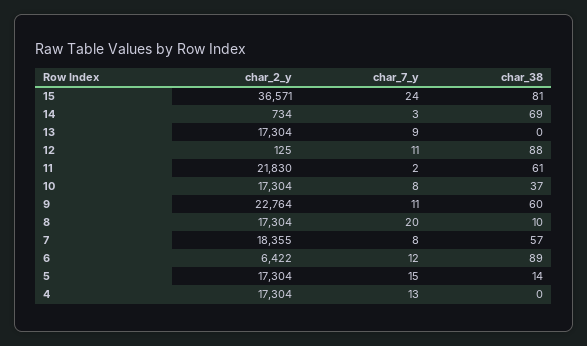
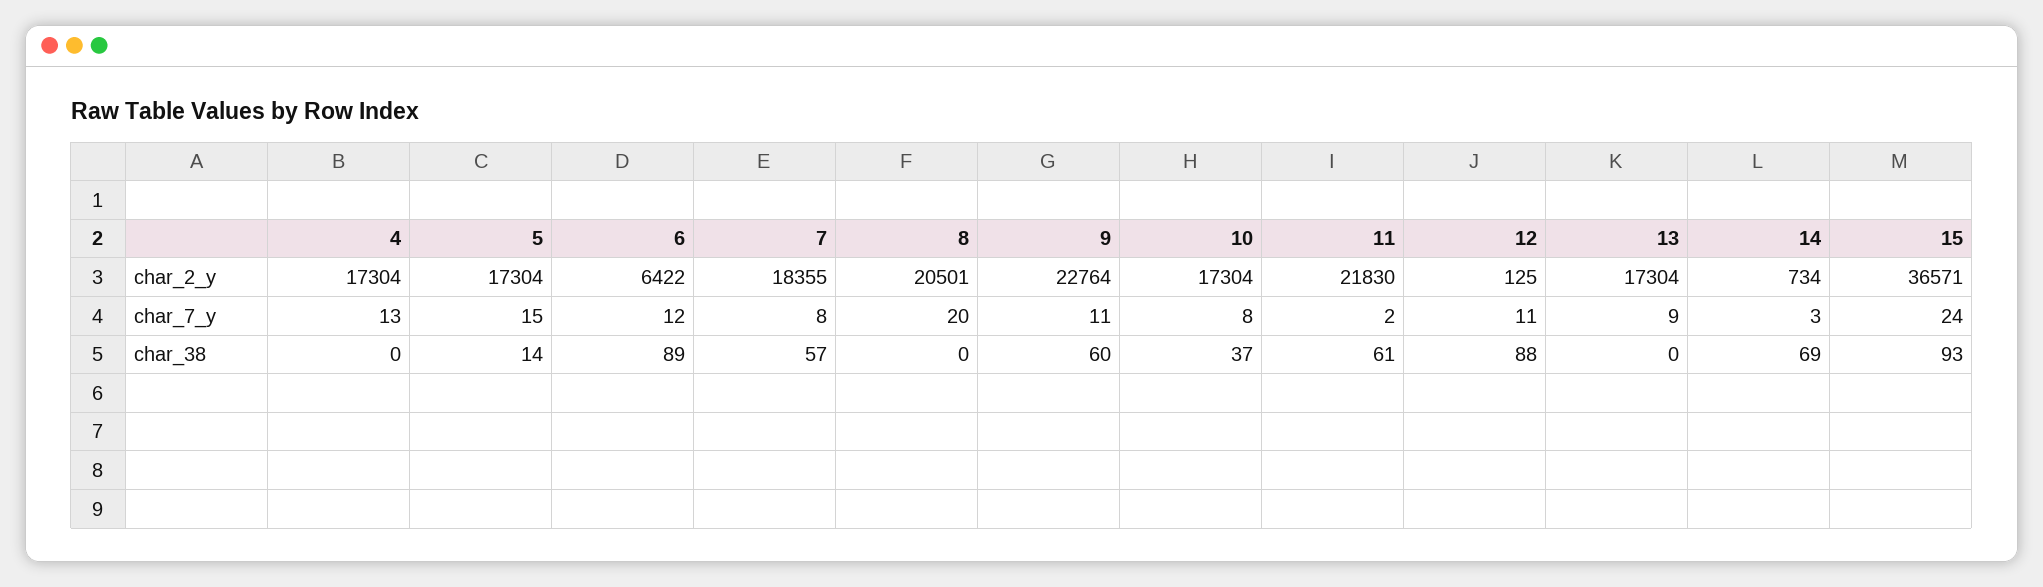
char_38, 15: 81 -> 93
char_2_y, 8: 17304 -> 20501
char_38, 8: 10 -> 0

